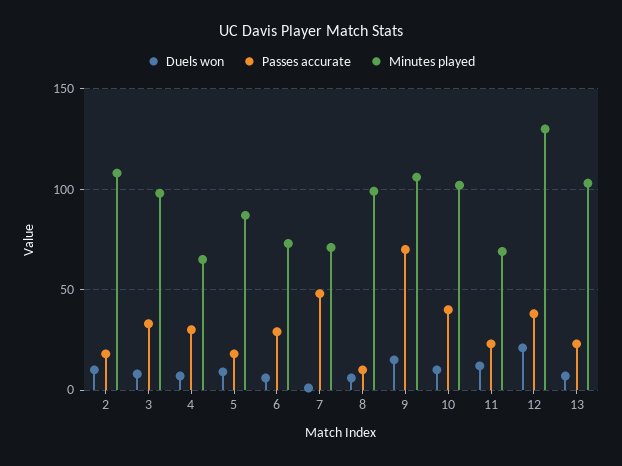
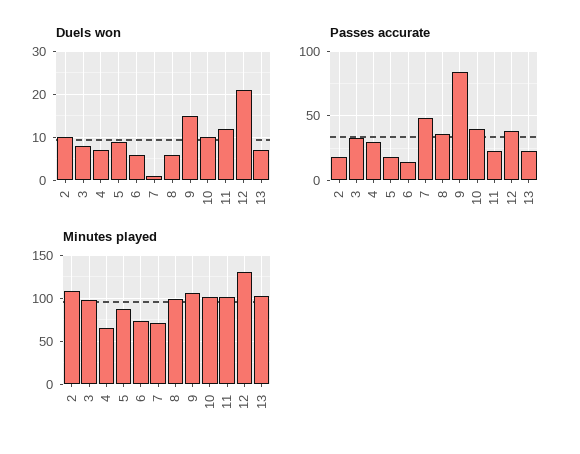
Passes accurate, 6: 30 -> 15
Passes accurate, 8: 10 -> 35
Passes accurate, 9: 70 -> 85
Minutes played, 11: 70 -> 100

